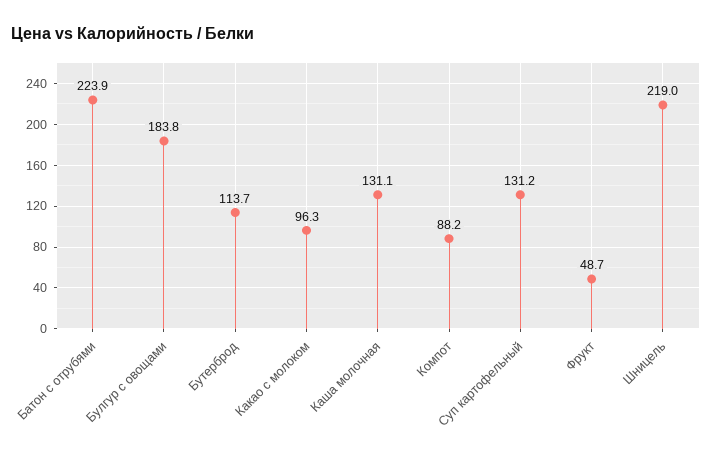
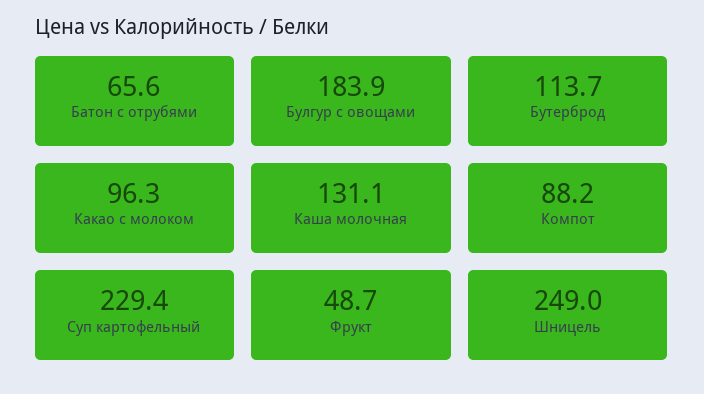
Батон с отрубями: 223.9 -> 65.6
Булгур с овощами: 183.8 -> 183.9
Суп картофельный: 131.2 -> 229.4
Шницель: 219 -> 249

